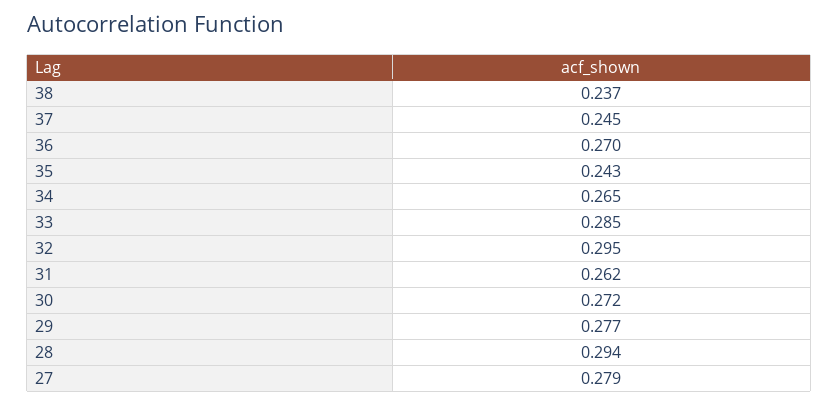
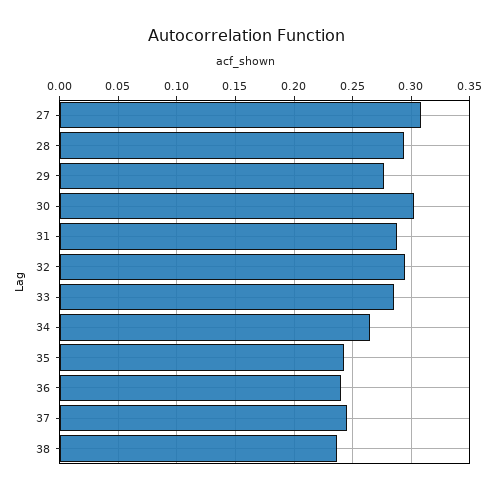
36: 0.27 -> 0.24
31: 0.262 -> 0.29
30: 0.272 -> 0.3
27: 0.279 -> 0.31

